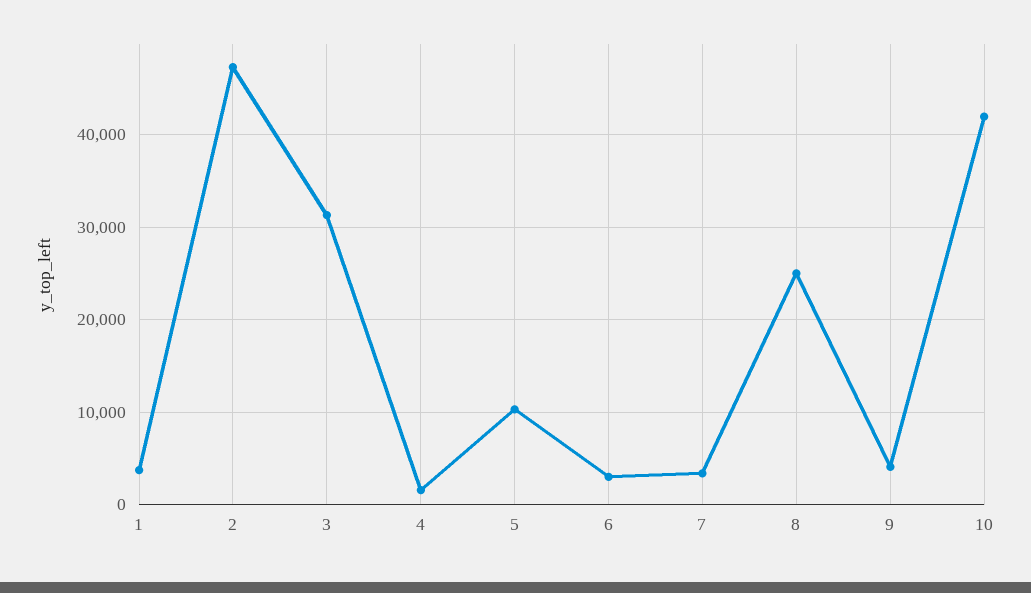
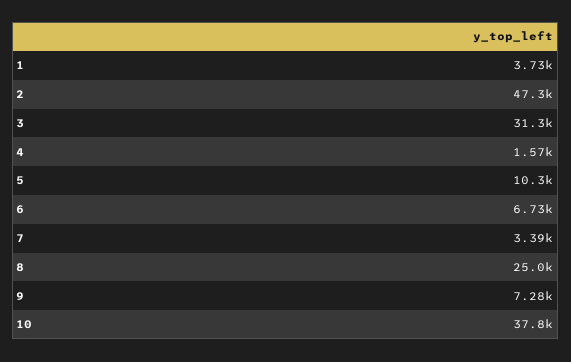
6: 3000 -> 6730
9: 4000 -> 7280
10: 42000 -> 37800

